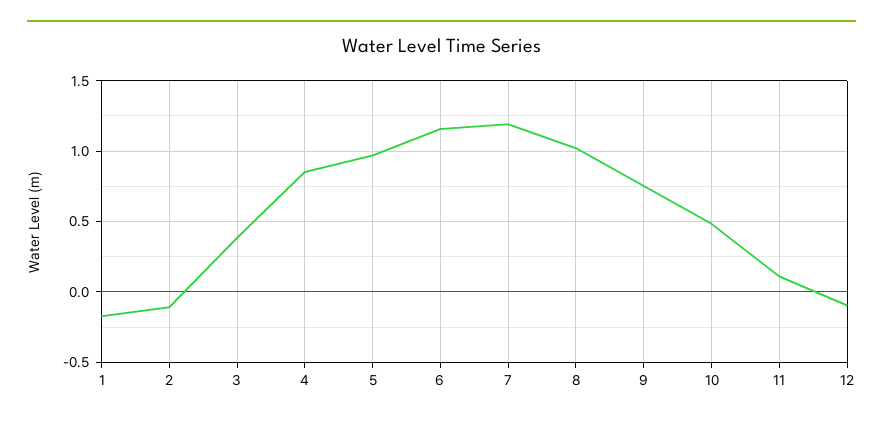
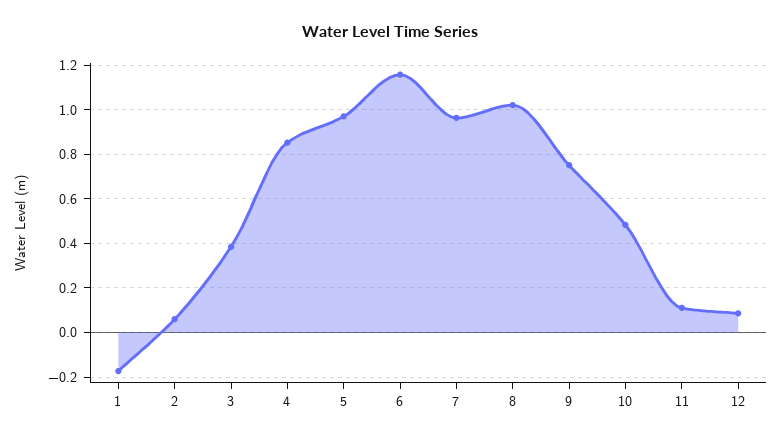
2: -0.1 -> 0.05
7: 1.2 -> 0.95
12: -0.1 -> 0.1

